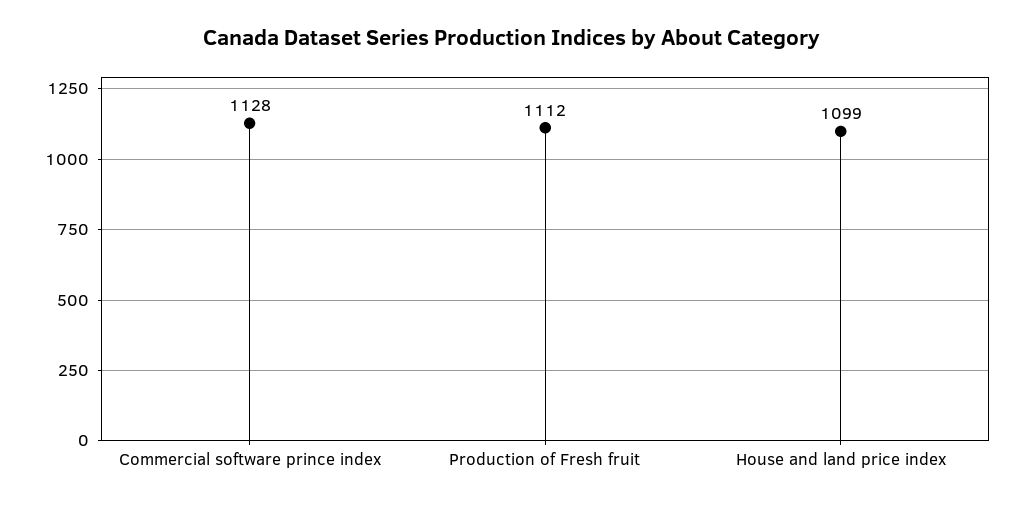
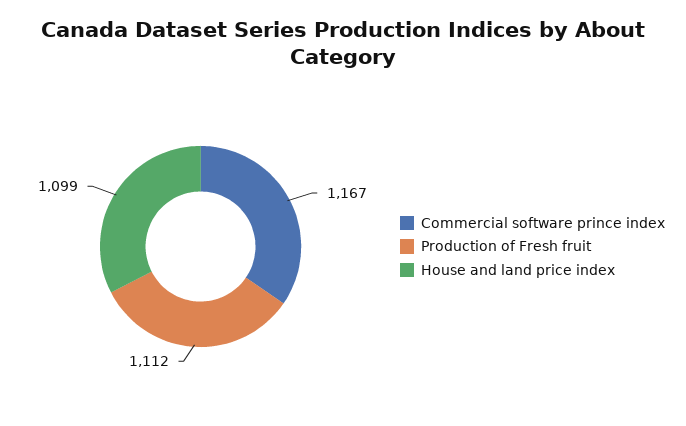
Commercial software prince index: 1128 -> 1167

